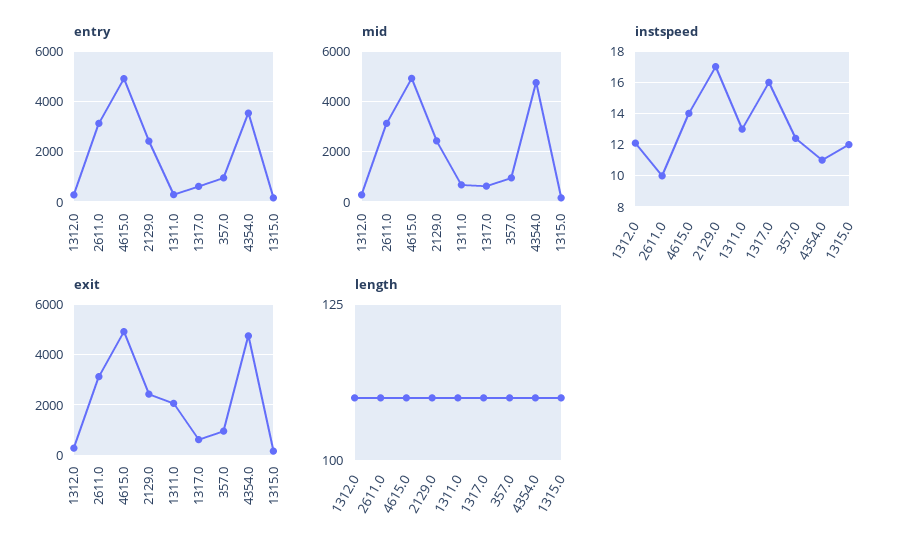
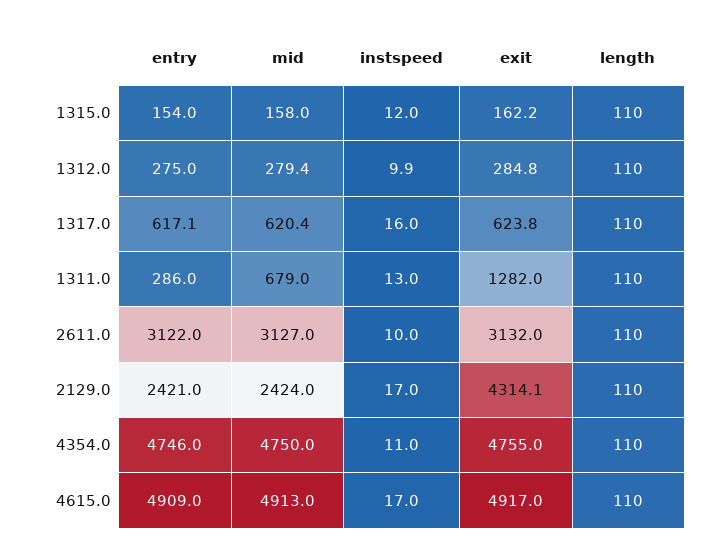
entry, 357.0: 1000 -> none
entry, 4354.0: 3500 -> 4746
mid, 357.0: 1000 -> none
instspeed, 1312.0: 12 -> 9.9
instspeed, 4615.0: 14 -> 17
instspeed, 357.0: 12.5 -> none
exit, 2129.0: 2500 -> 4314.1
exit, 1311.0: 2000 -> 1282
exit, 357.0: 1000 -> none
length, 357.0: 110 -> none

